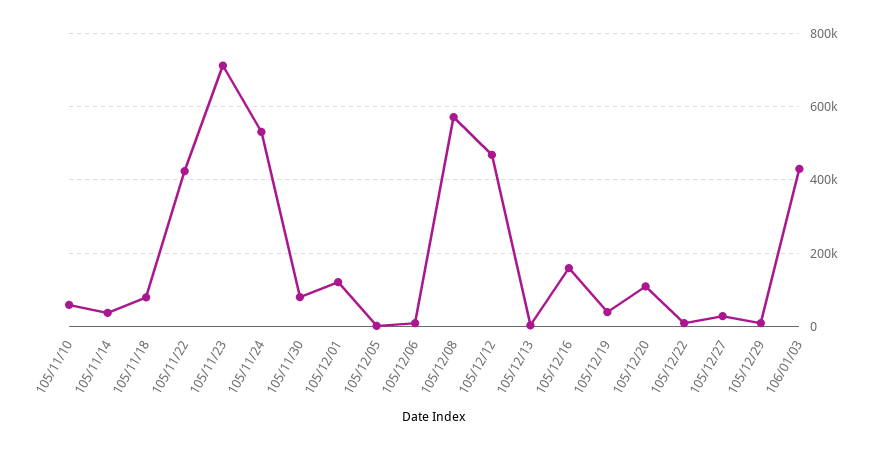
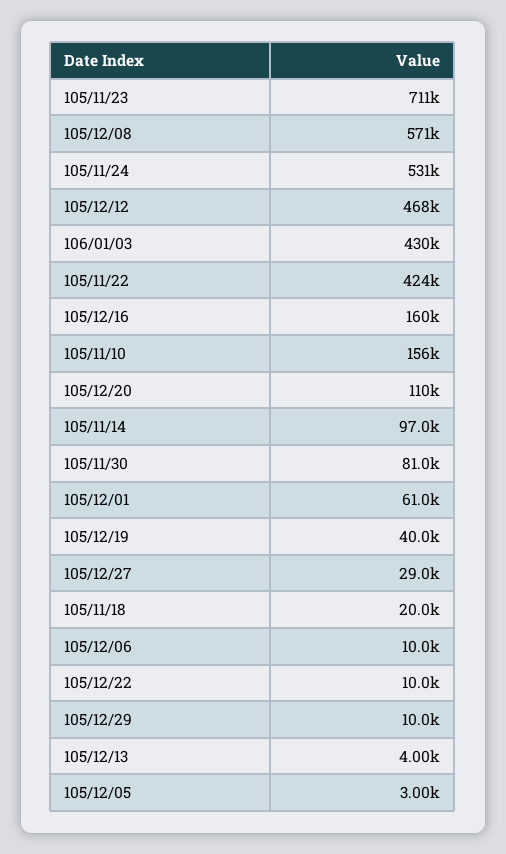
105/11/10: 60000 -> 156000
105/11/14: 40000 -> 97000
105/11/18: 80000 -> 20000
105/12/01: 120000 -> 61000

